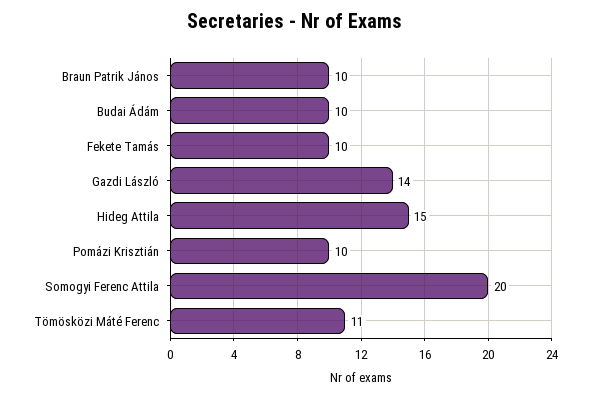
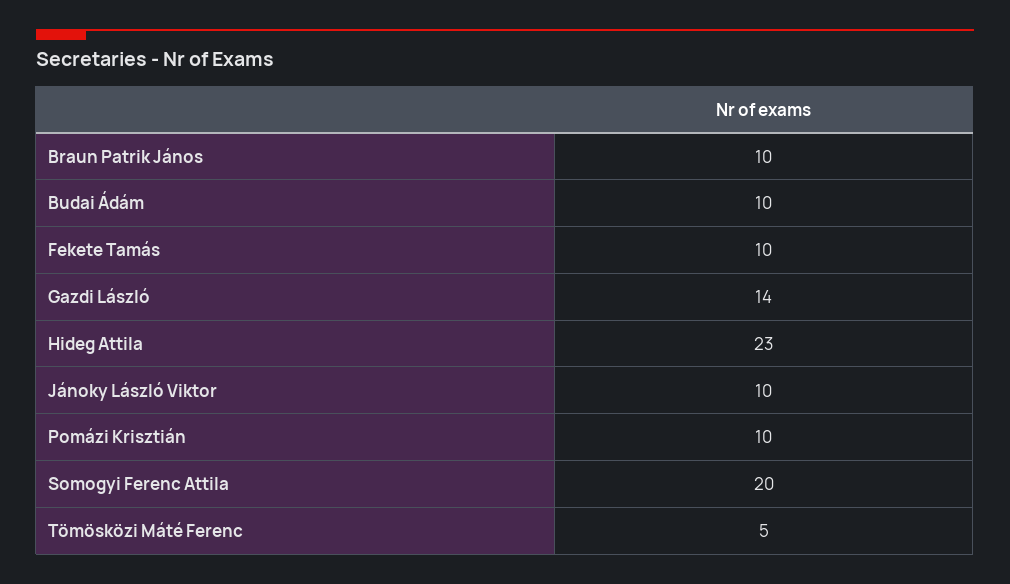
Hideg Attila: 15 -> 23
Tömösközi Máté Ferenc: 11 -> 5
Jánoky László Viktor: none -> 10

